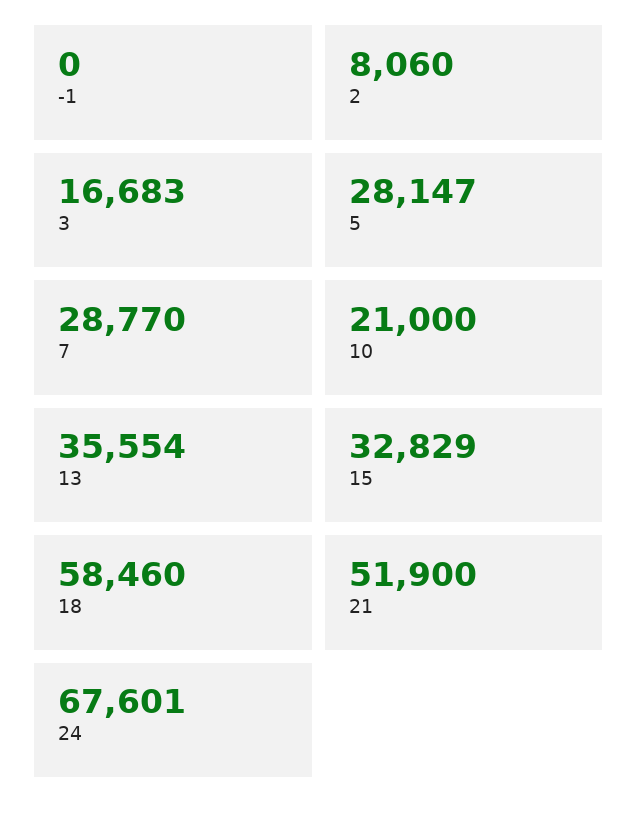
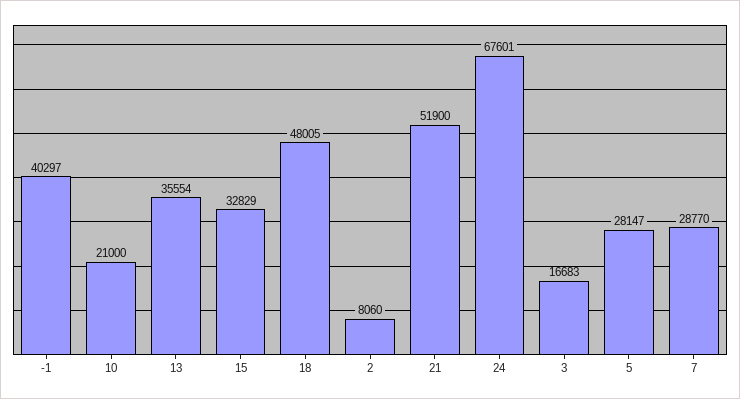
-1: 0 -> 40297
18: 58460 -> 48005

